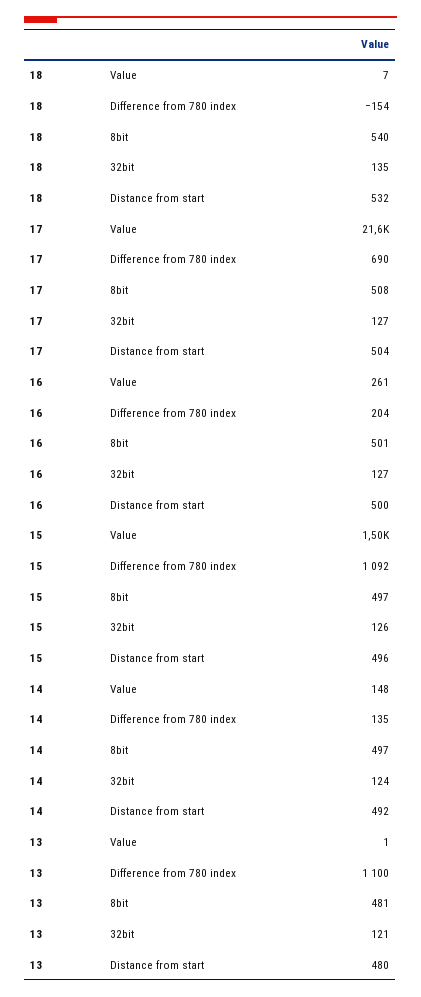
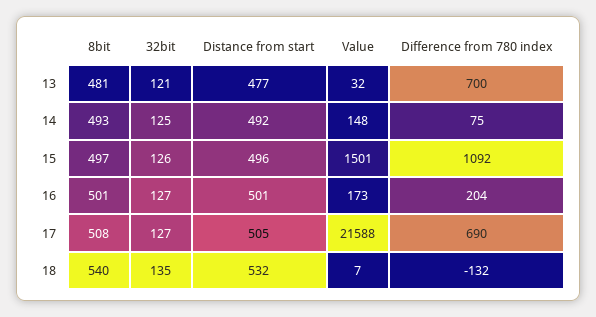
18, Difference from 780 index: -154 -> -132
17, Distance from start: 504 -> 505
16, Value: 261 -> 173
16, Distance from start: 500 -> 501
14, Difference from 780 index: 135 -> 75
14, 8bit: 497 -> 493
14, 32bit: 124 -> 125
13, Value: 1 -> 32
13, Difference from 780 index: 1100 -> 700
13, Distance from start: 480 -> 477

